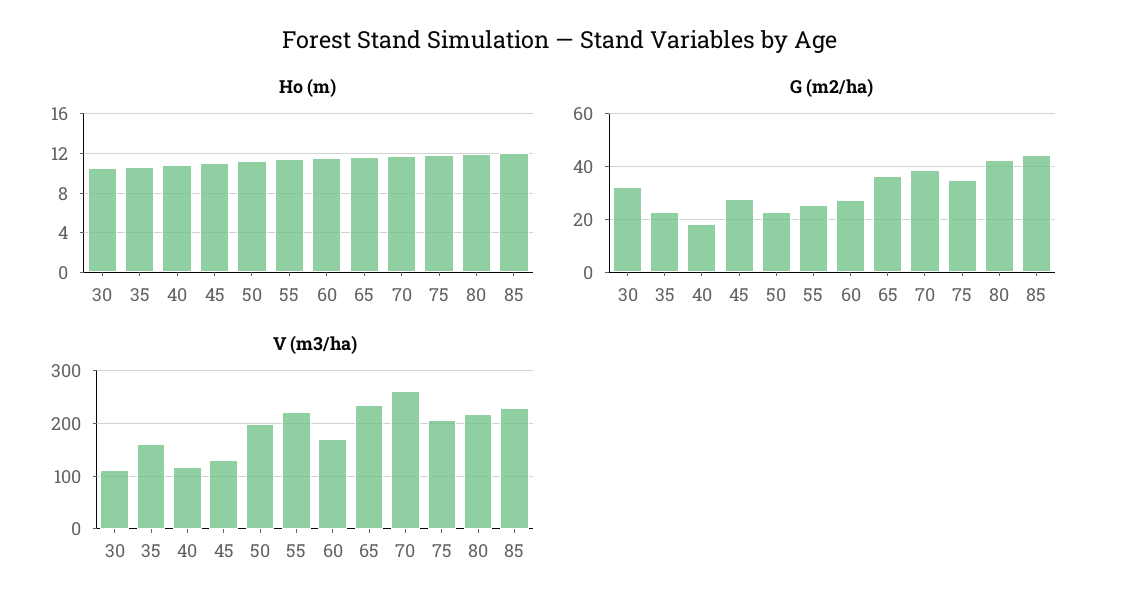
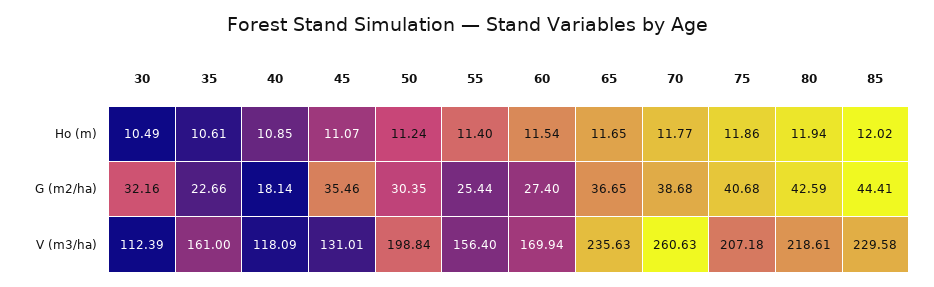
G (m2/ha), 45: 27.5 -> 35.46
G (m2/ha), 50: 22.5 -> 30.35
G (m2/ha), 75: 35 -> 40.68
V (m3/ha), 55: 220 -> 156.4

